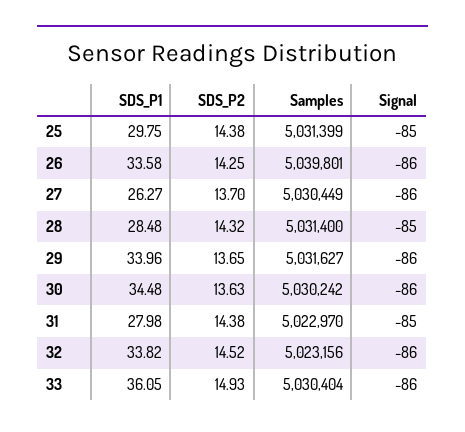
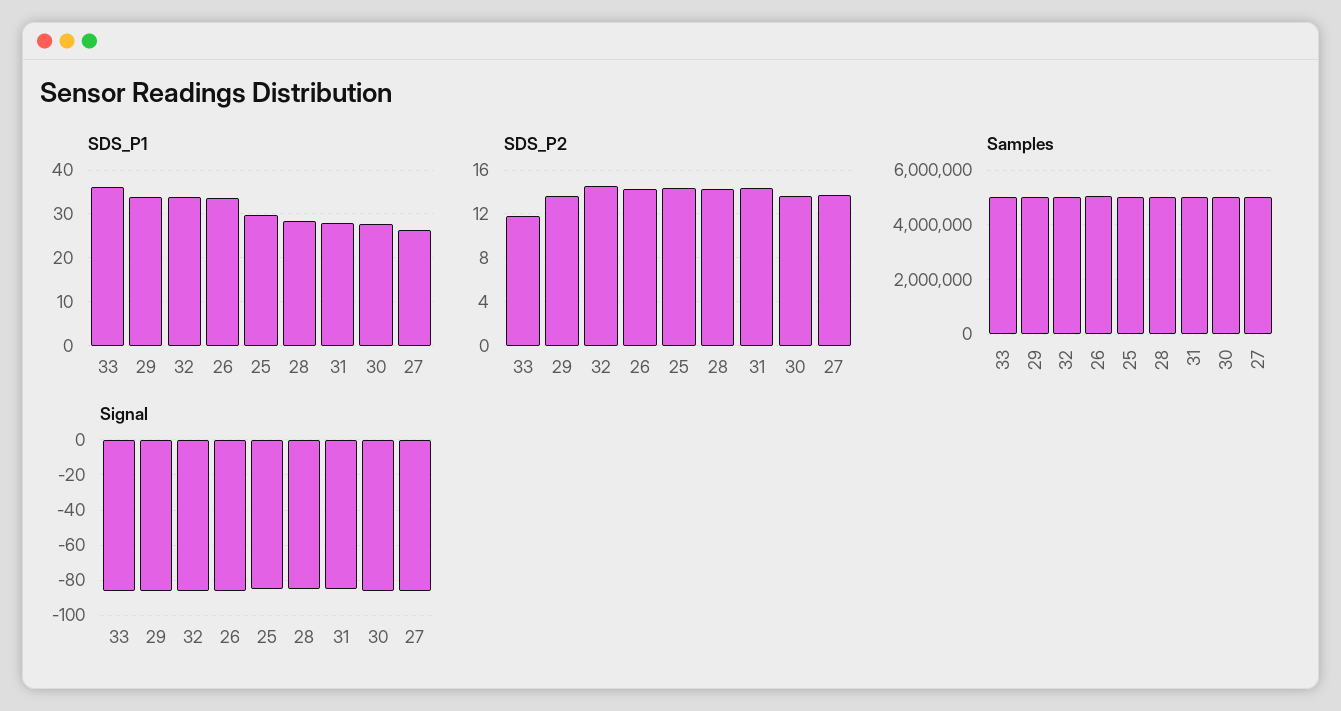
SDS_P1, 30: 34.48 -> 28
SDS_P2, 33: 14.93 -> 12

